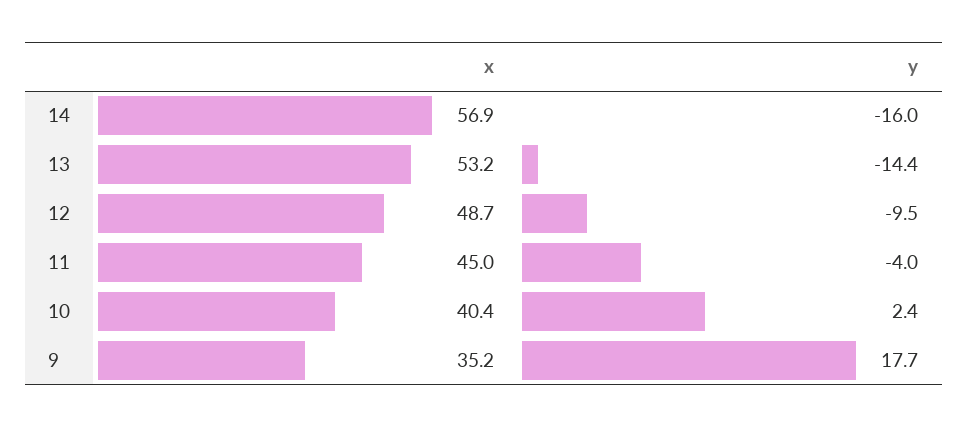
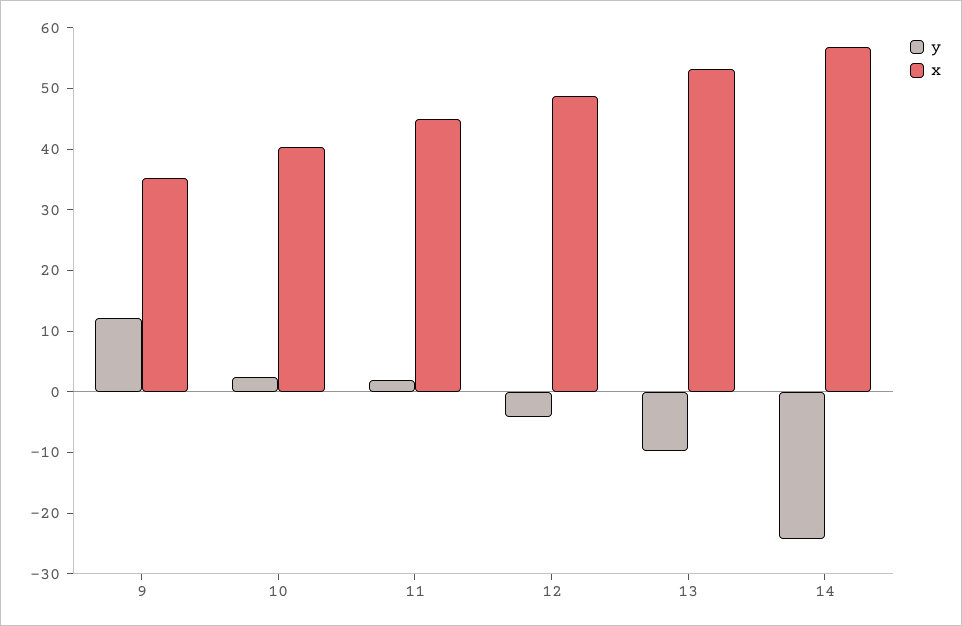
y, 14: -16 -> -24
y, 13: -14.4 -> -10
y, 12: -9.5 -> -4
y, 11: -4 -> 2
y, 9: 17.7 -> 12

